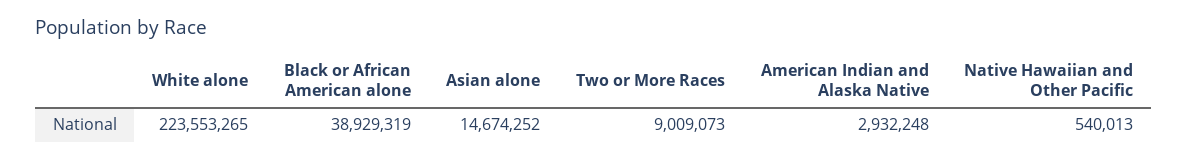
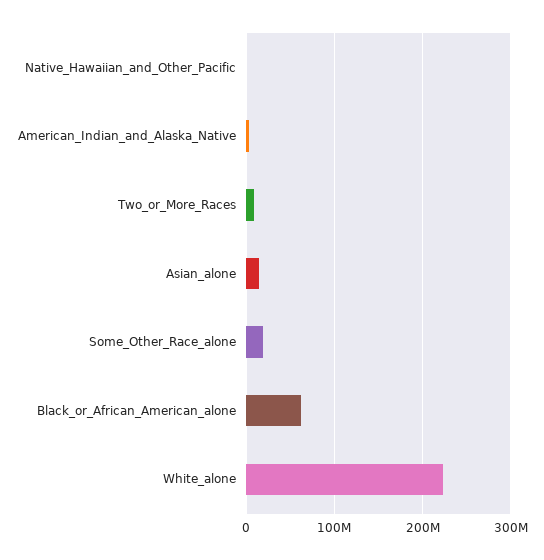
Black or African American alone: 38929319 -> 60000000
Some_Other_Race_alone: none -> 20000000

